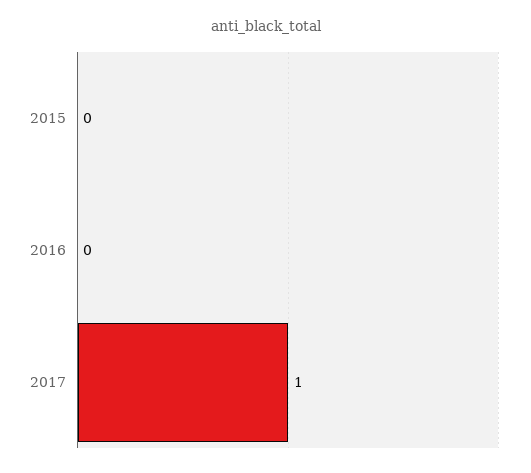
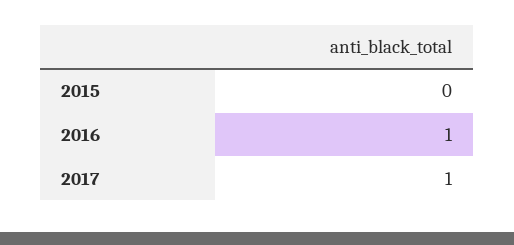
2016: 0 -> 1

